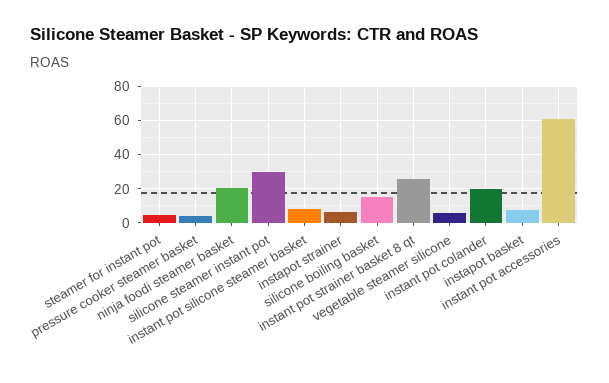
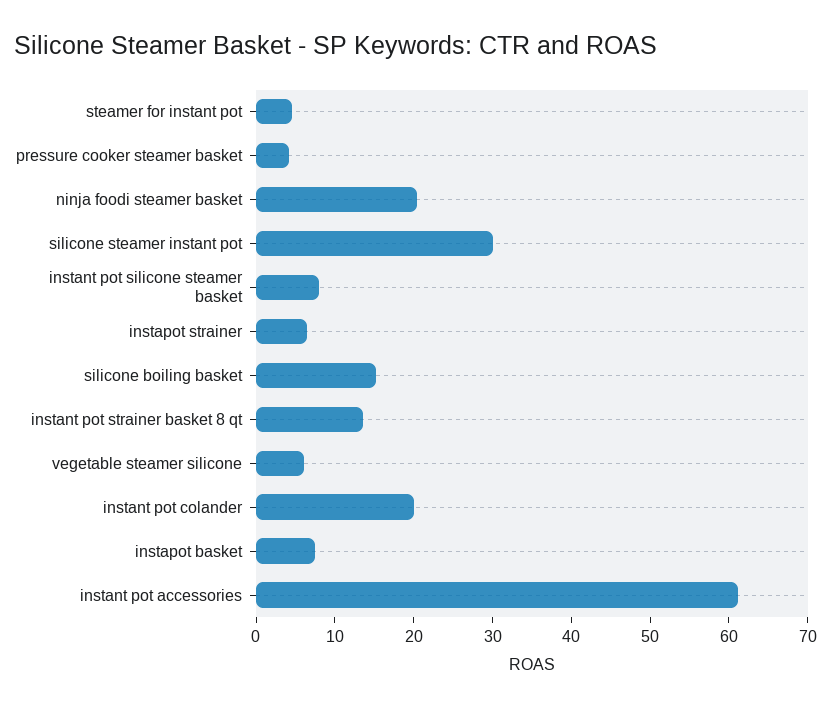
instant pot strainer basket 8 qt: 25 -> 14

